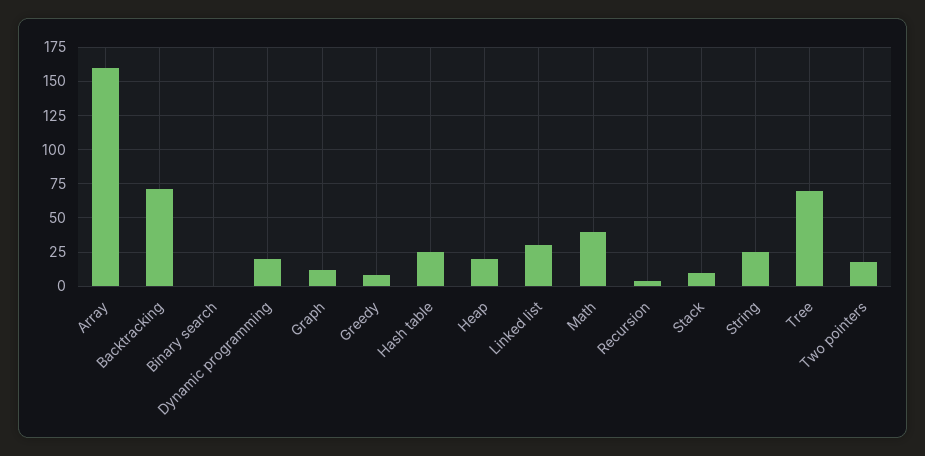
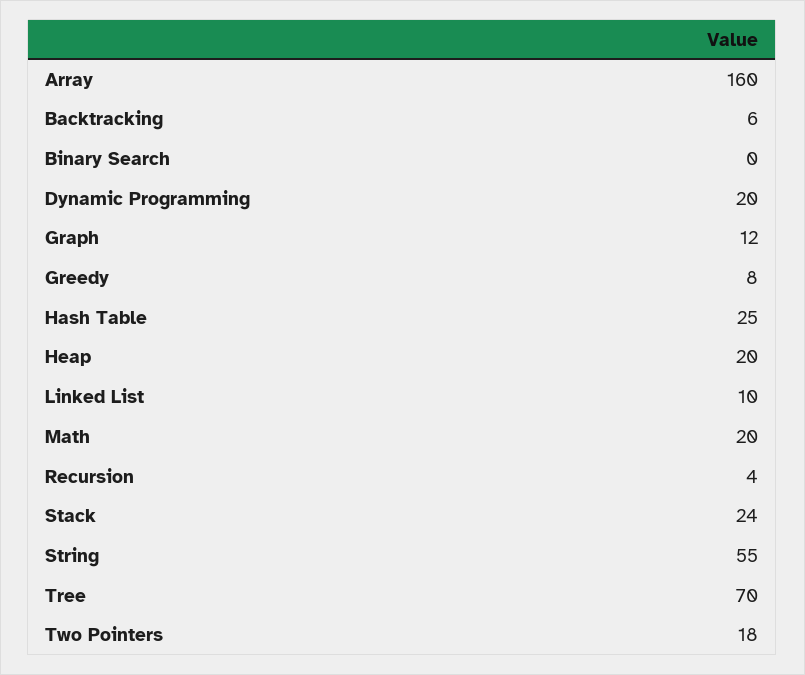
Backtracking: 70 -> 6
Linked list: 30 -> 10
Math: 40 -> 20
Stack: 10 -> 24
String: 25 -> 55

